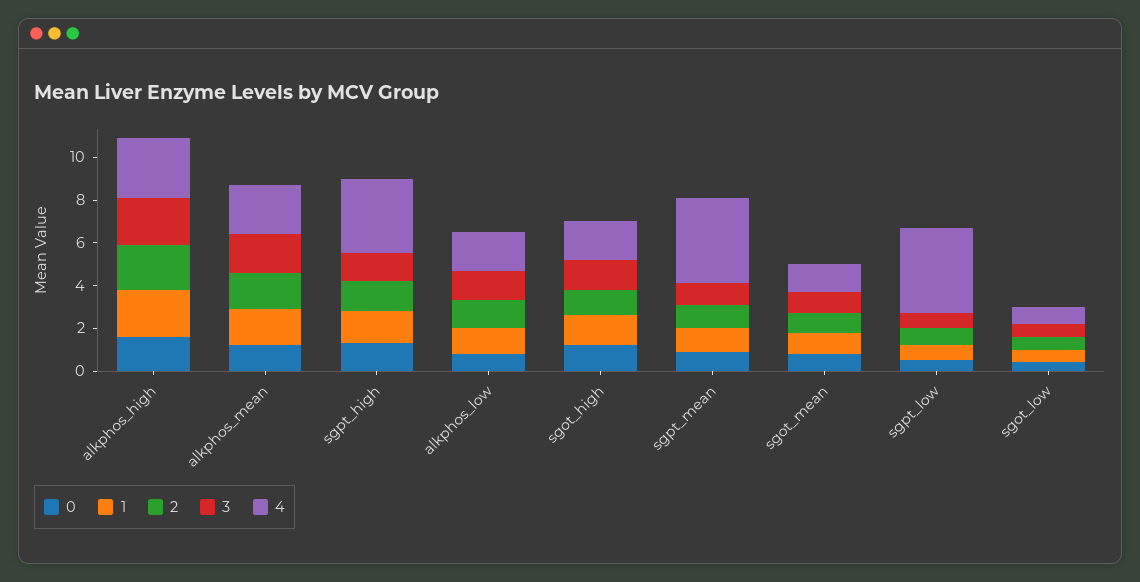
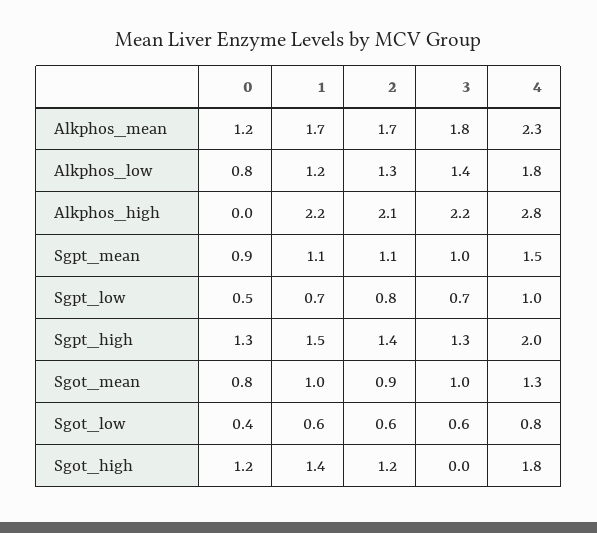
0, alkphos_high: 1.5 -> 0
4, sgpt_high: 3.5 -> 2
3, sgot_high: 1.5 -> 0
4, sgpt_mean: 4 -> 1.5
4, sgpt_low: 4 -> 1

